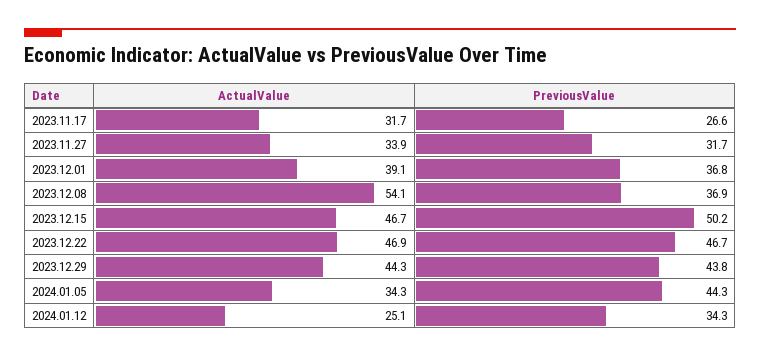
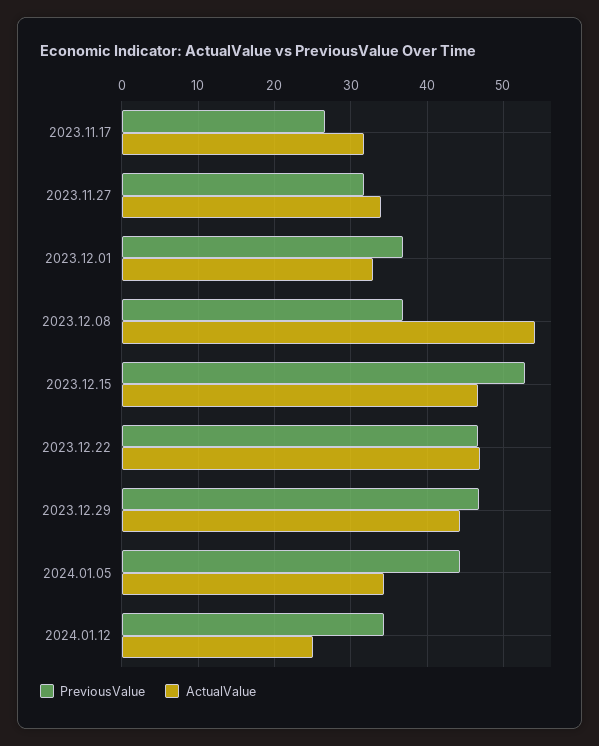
ActualValue, 2023.12.01: 39.1 -> 33
PreviousValue, 2023.12.15: 50.2 -> 53
PreviousValue, 2023.12.29: 43.8 -> 47

